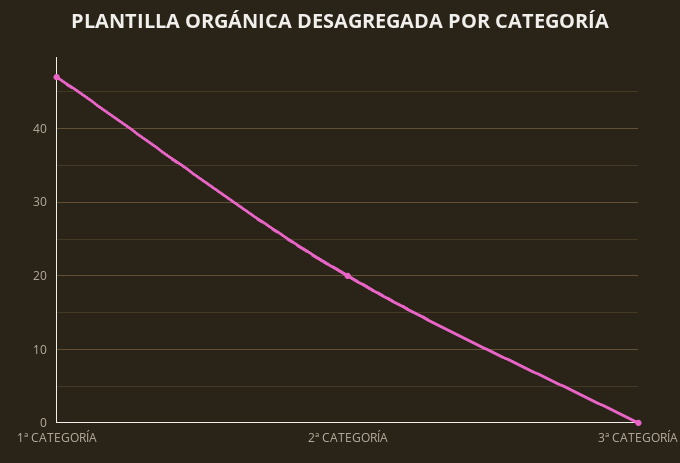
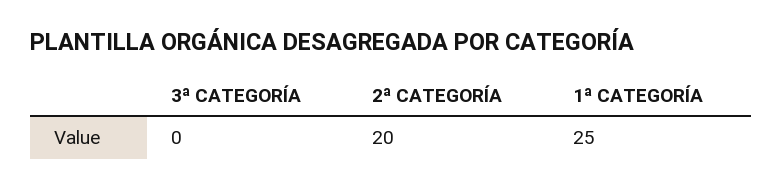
1ª CATEGORÍA: 47 -> 25

